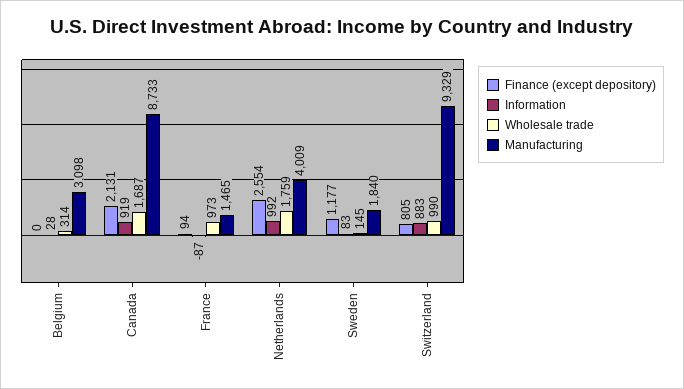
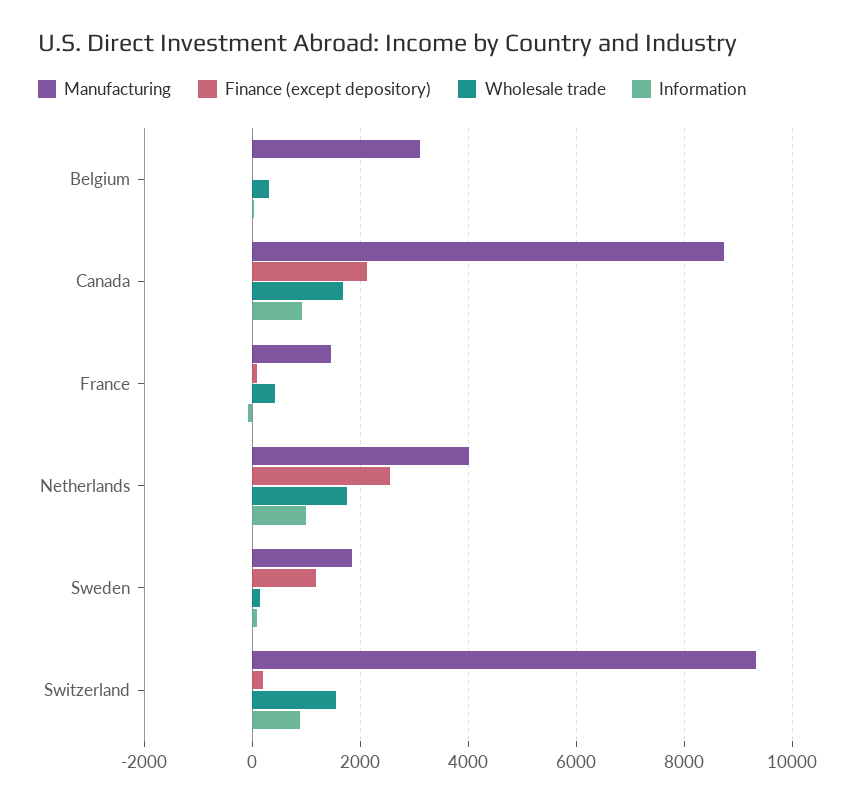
Wholesale trade, France: 973 -> 400
Finance (except depository), Switzerland: 805 -> 200
Wholesale trade, Switzerland: 990 -> 1600

